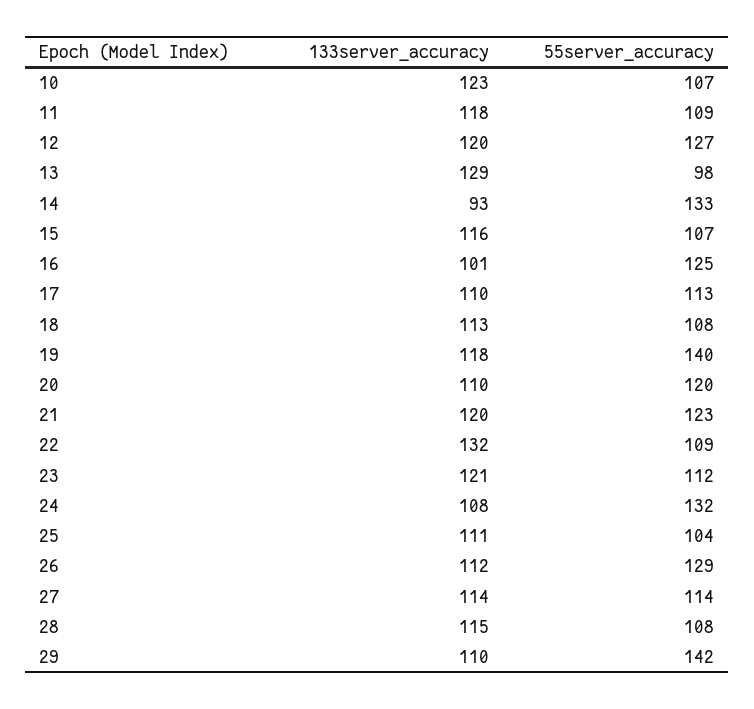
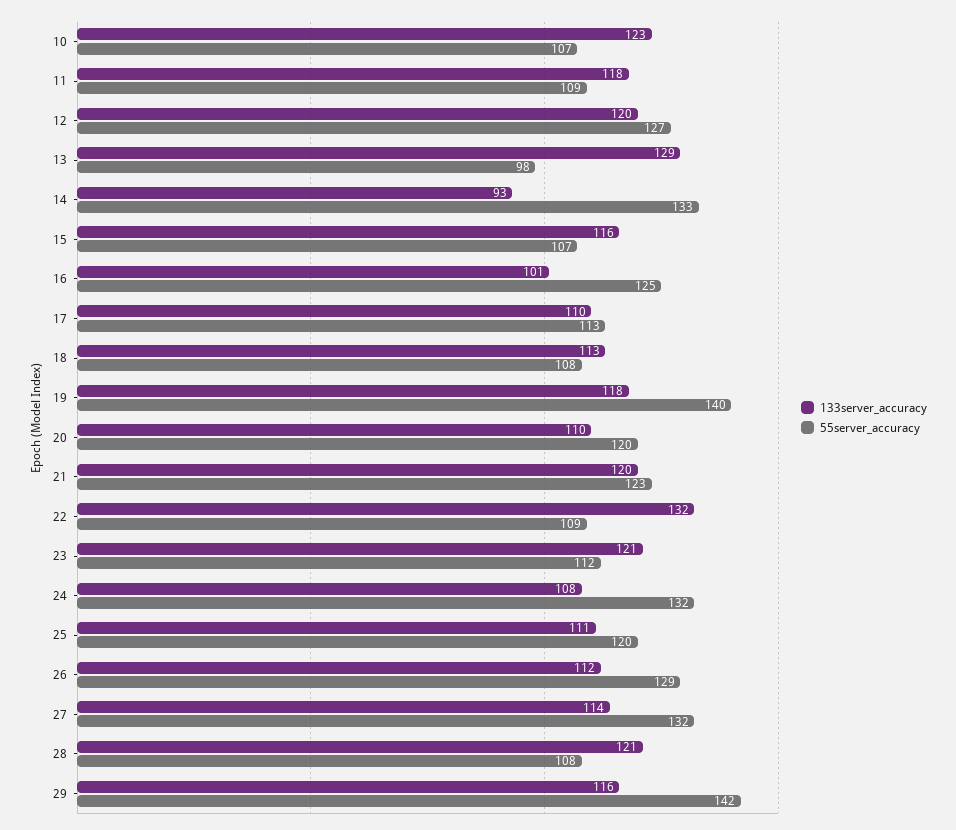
55server_accuracy, 25: 104 -> 120
55server_accuracy, 27: 114 -> 132
133server_accuracy, 28: 115 -> 121
133server_accuracy, 29: 110 -> 116

